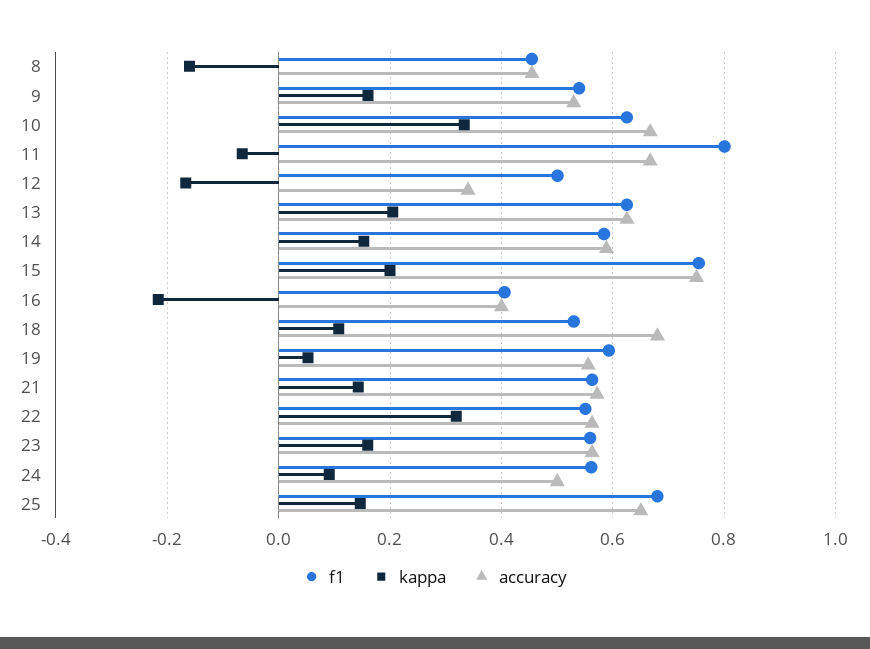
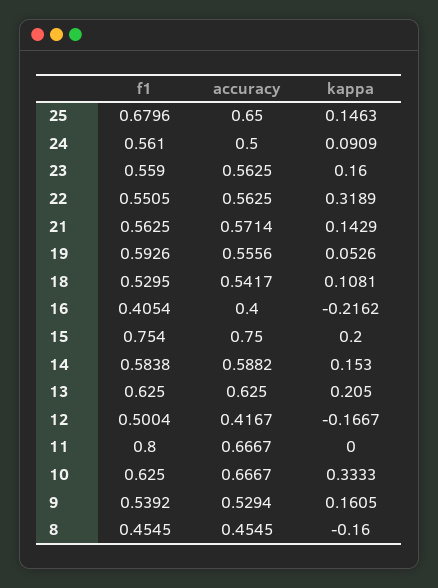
kappa, 11: -0.06 -> 0
accuracy, 12: 0.34 -> 0.4167
accuracy, 18: 0.68 -> 0.5417

